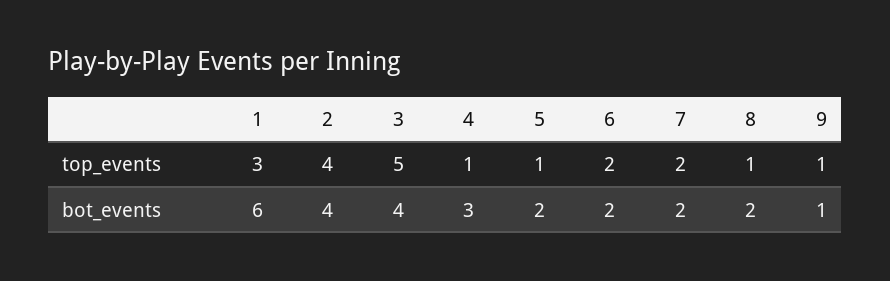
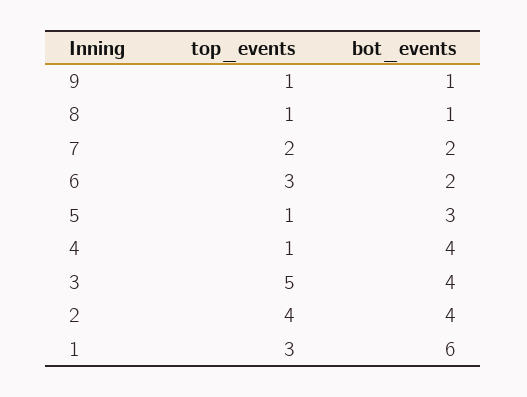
6, top_events: 2 -> 3
4, bot_events: 3 -> 4
5, bot_events: 2 -> 3
8, bot_events: 2 -> 1

